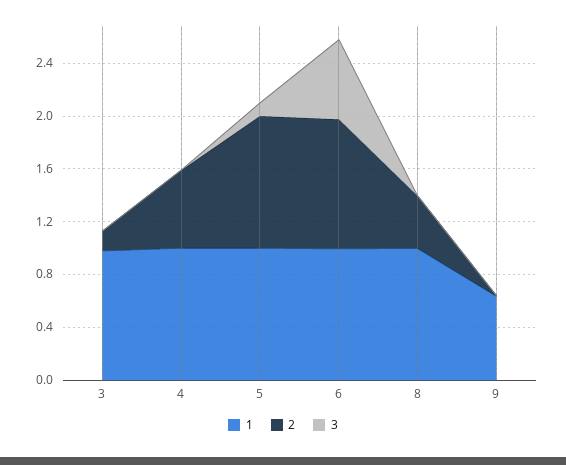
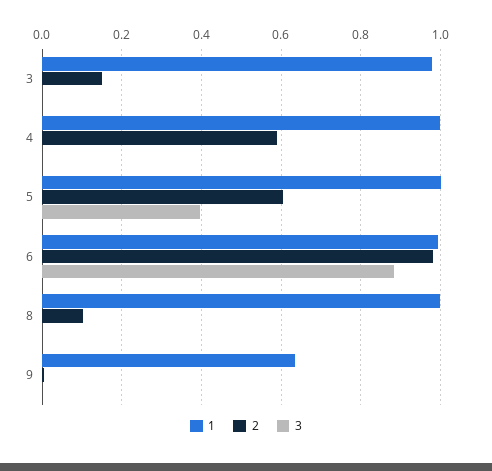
2, 5: 1 -> 0.6
3, 5: 0.1 -> 0.4
3, 6: 0.6 -> 0.88
2, 8: 0.4 -> 0.1

